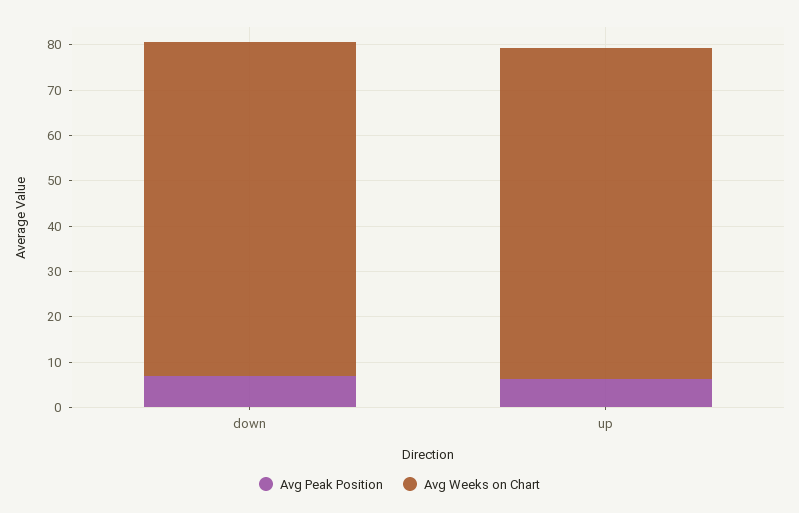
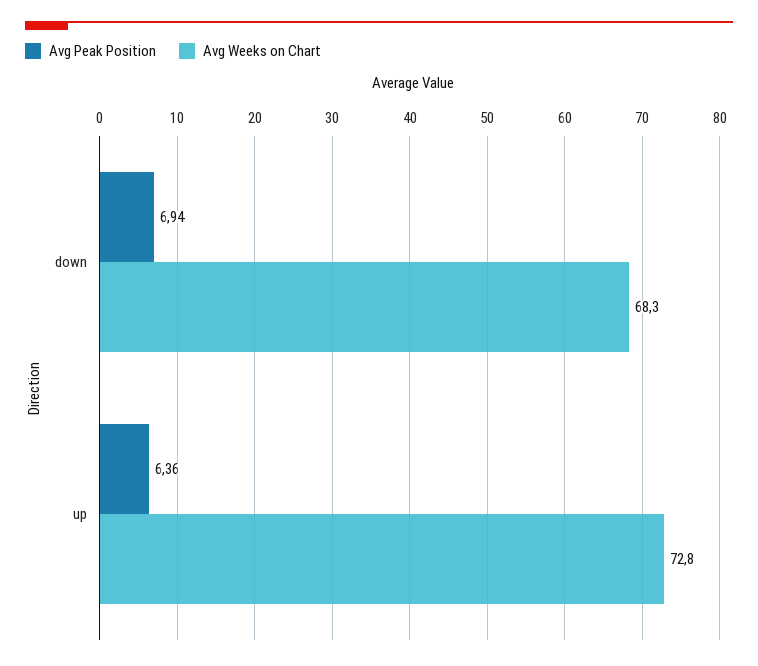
Avg Weeks on Chart, down: 74 -> 68.3

